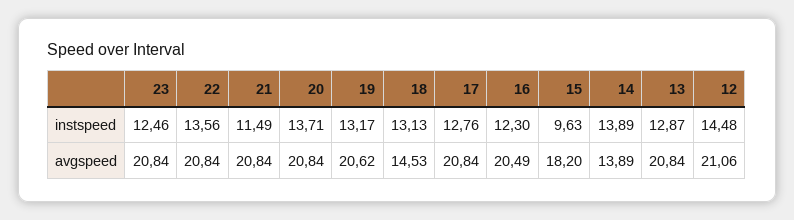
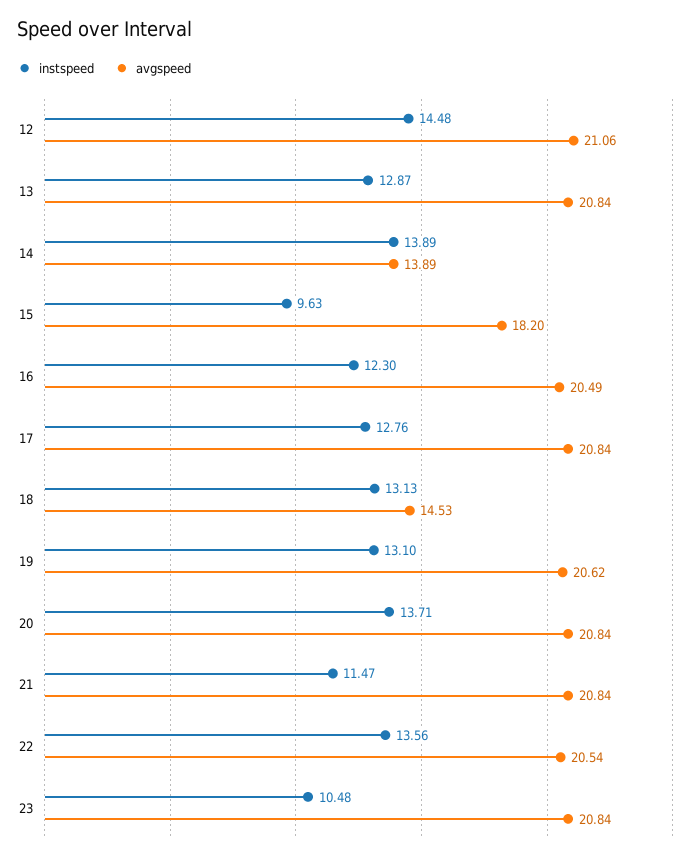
instspeed, 23: 12.46 -> 10.48
instspeed, 21: 11.49 -> 11.47
instspeed, 19: 13.17 -> 13.1
avgspeed, 22: 20.84 -> 20.54

